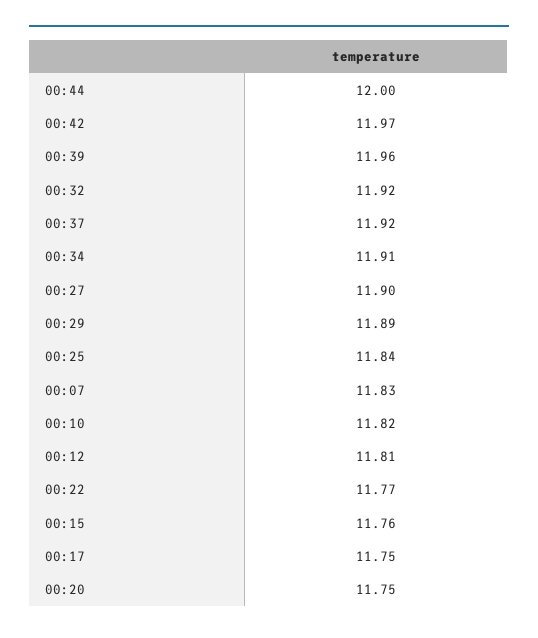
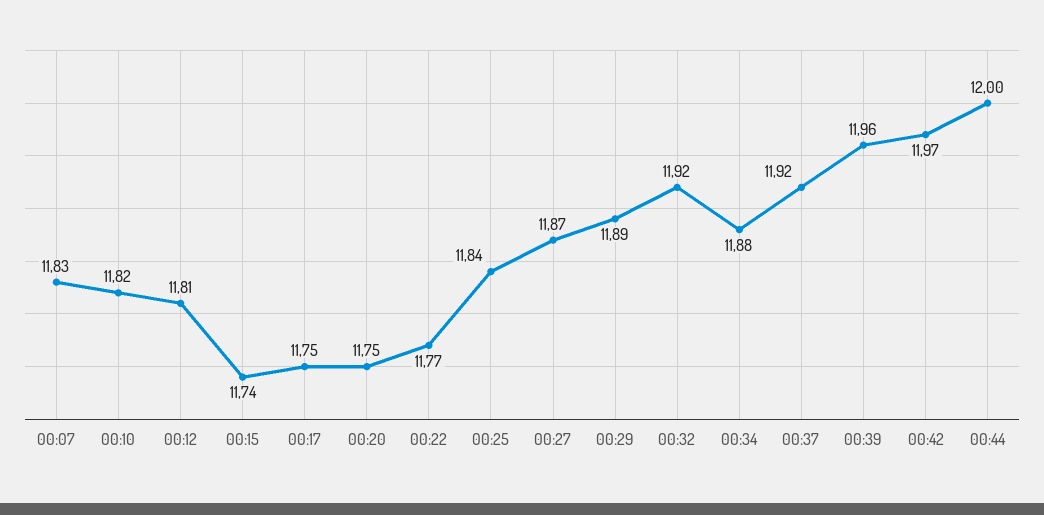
00:34: 11.91 -> 11.88
00:27: 11.9 -> 11.87
00:15: 11.76 -> 11.74

